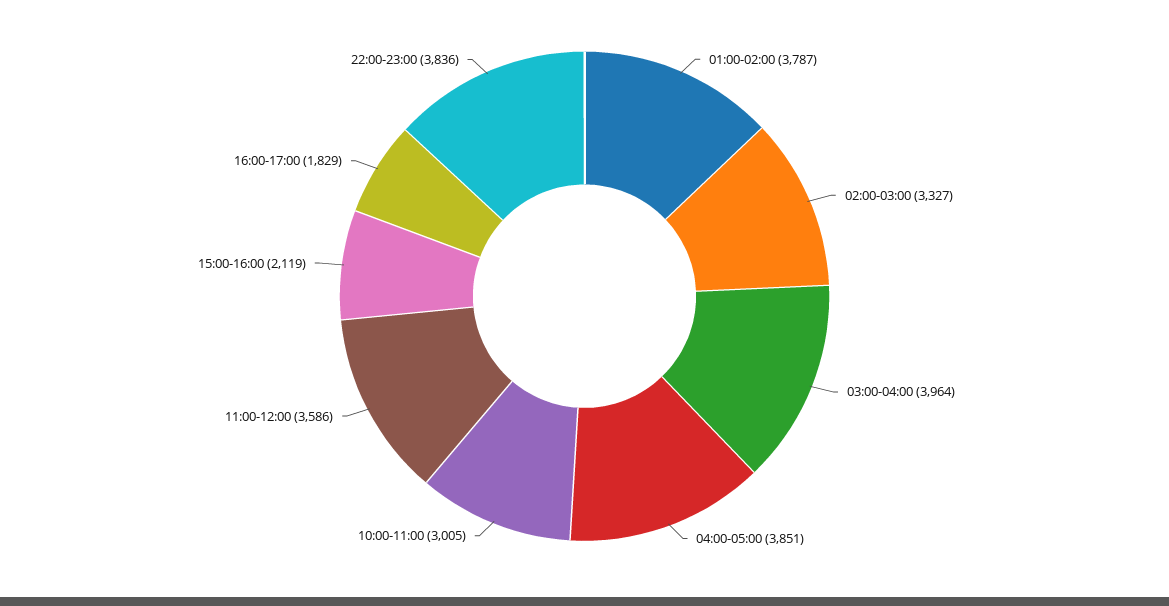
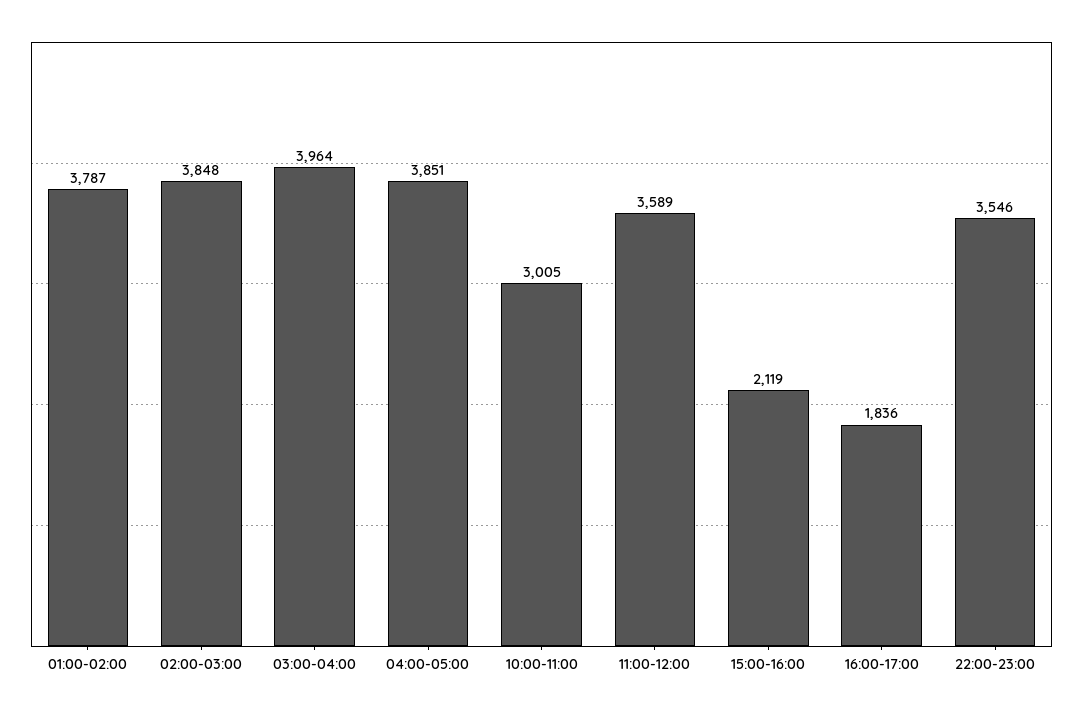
02:00-03:00: 3327 -> 3848
11:00-12:00: 3586 -> 3589
16:00-17:00: 1829 -> 1836
22:00-23:00: 3836 -> 3546

